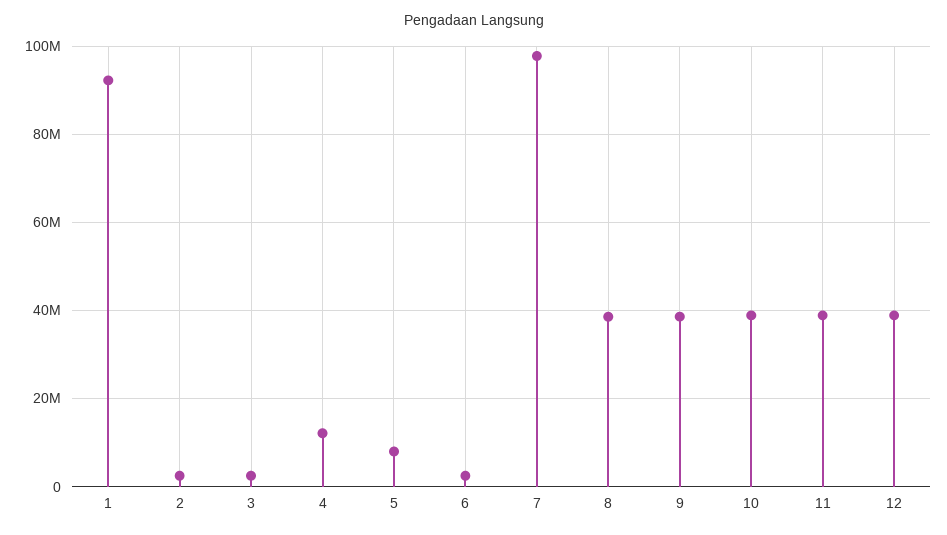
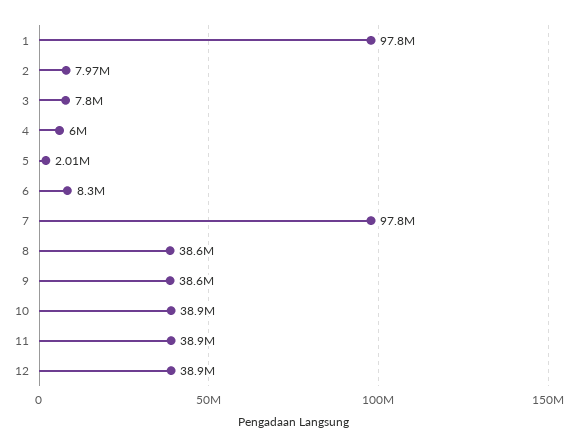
1: 92000000 -> 97800000
2: 2000000 -> 7970000
3: 2000000 -> 7800000
4: 12000000 -> 6000000
5: 8000000 -> 2010000
6: 2000000 -> 8300000

